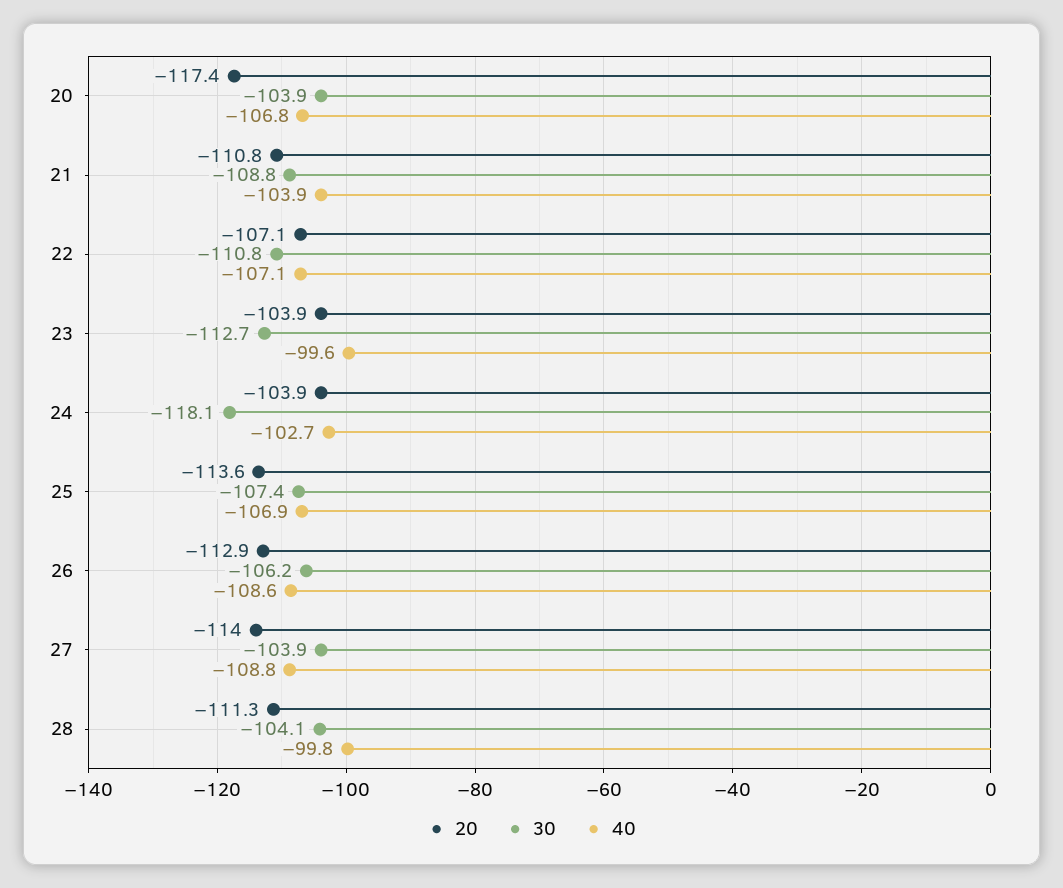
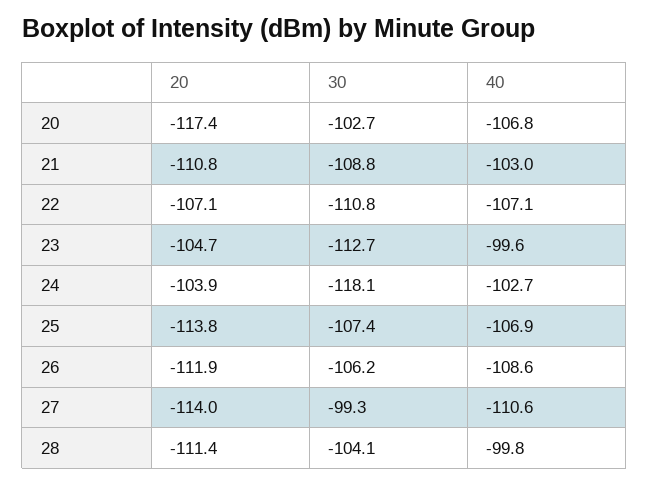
30, 20: -103.9 -> -102.7
40, 21: -103.9 -> -103
20, 23: -103.9 -> -104.7
20, 25: -113.6 -> -113.8
20, 26: -112.9 -> -111.9
30, 27: -103.9 -> -99.3
40, 27: -108.8 -> -110.6
20, 28: -111.3 -> -111.4

